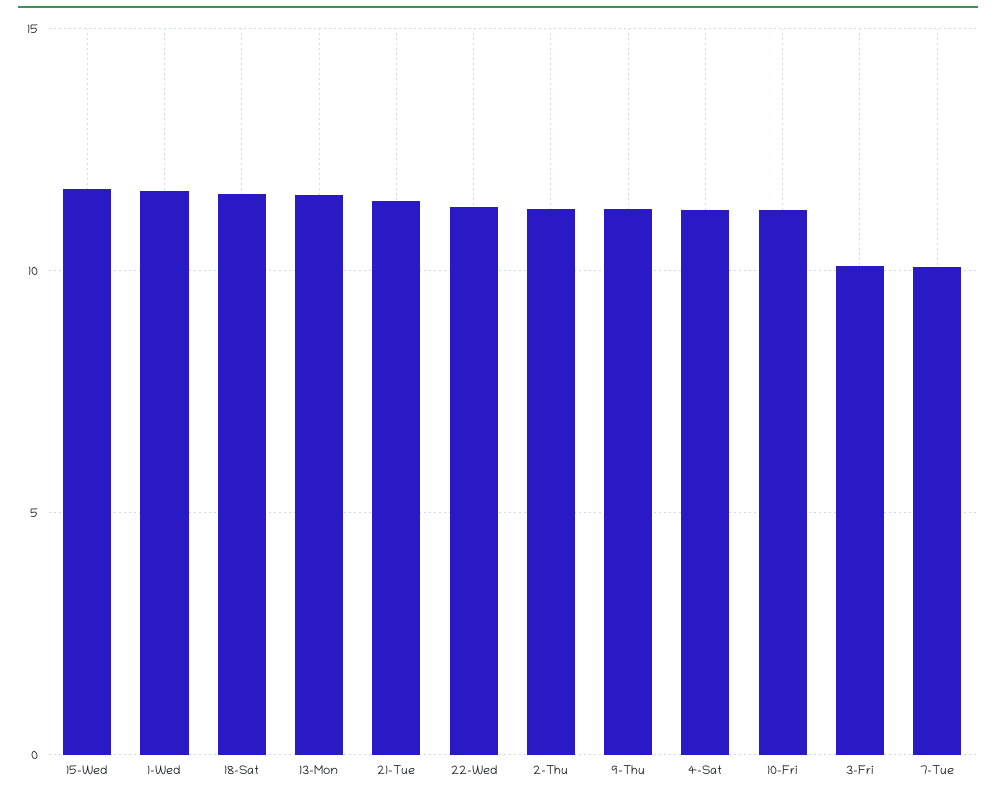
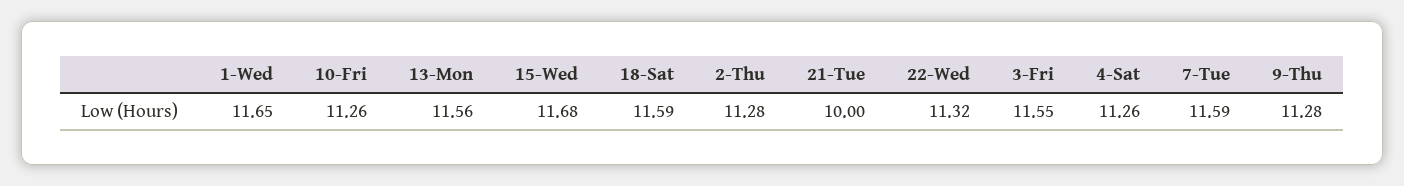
21-Tue: 11.5 -> 10
3-Fri: 10 -> 11.55
7-Tue: 10 -> 11.59

